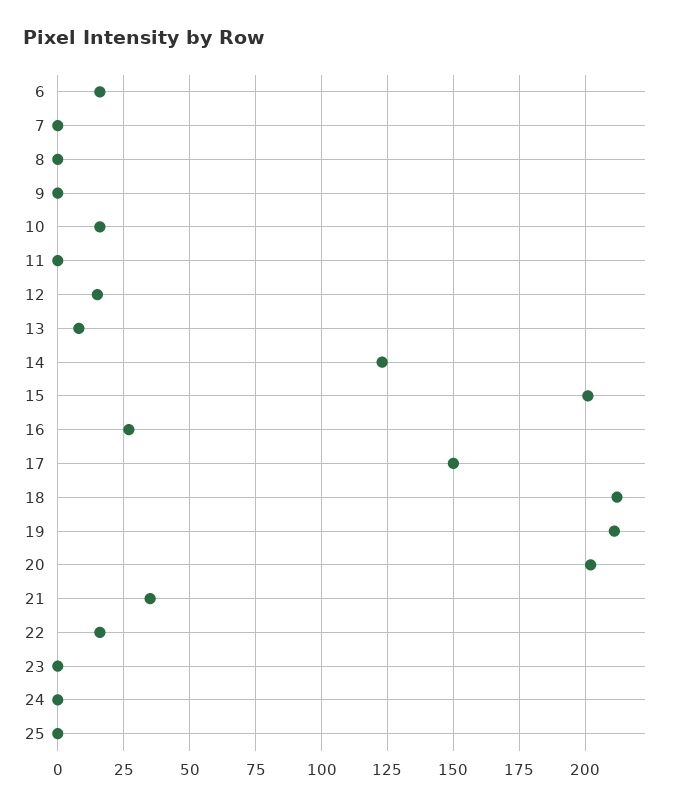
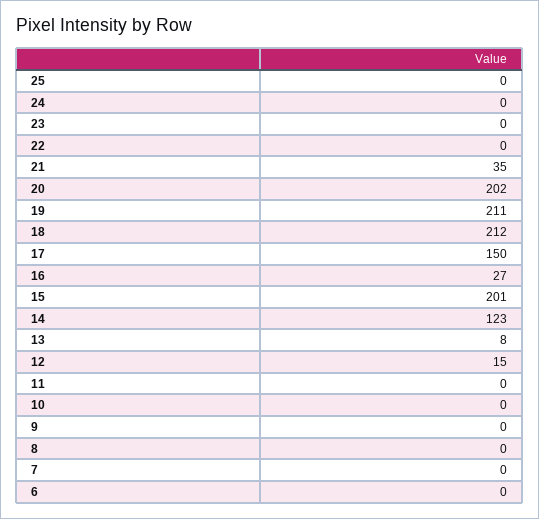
6: 15 -> 0
10: 15 -> 0
22: 15 -> 0

